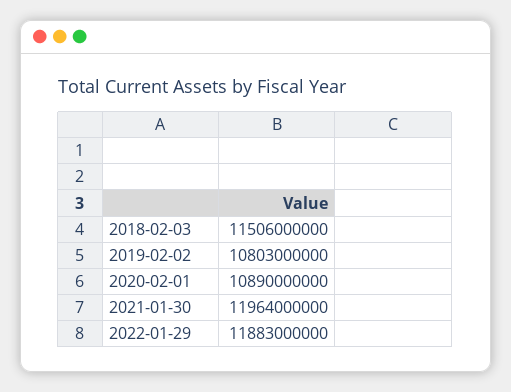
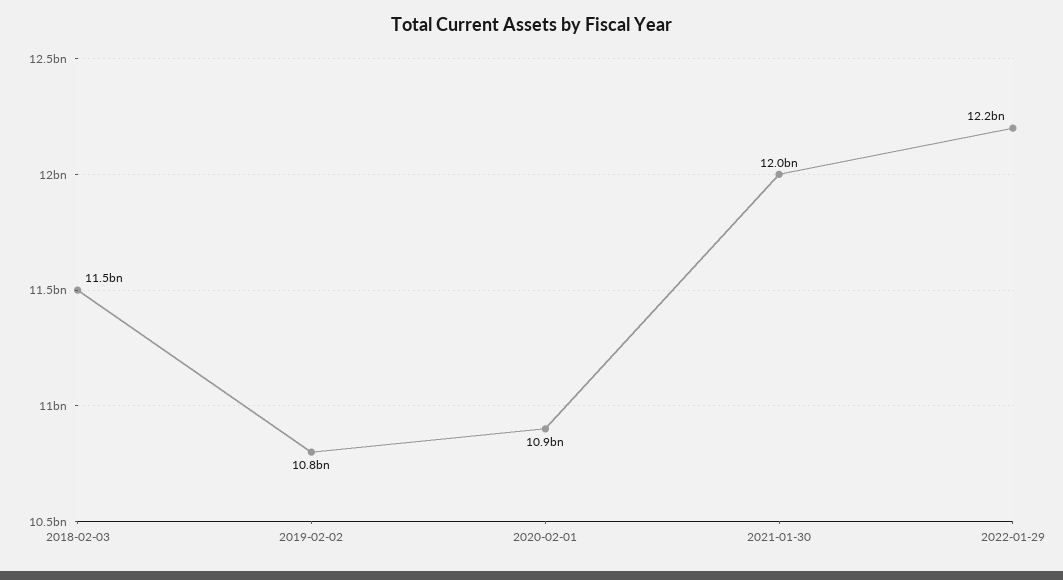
2022-01-29: 11883000000 -> 12200000000

